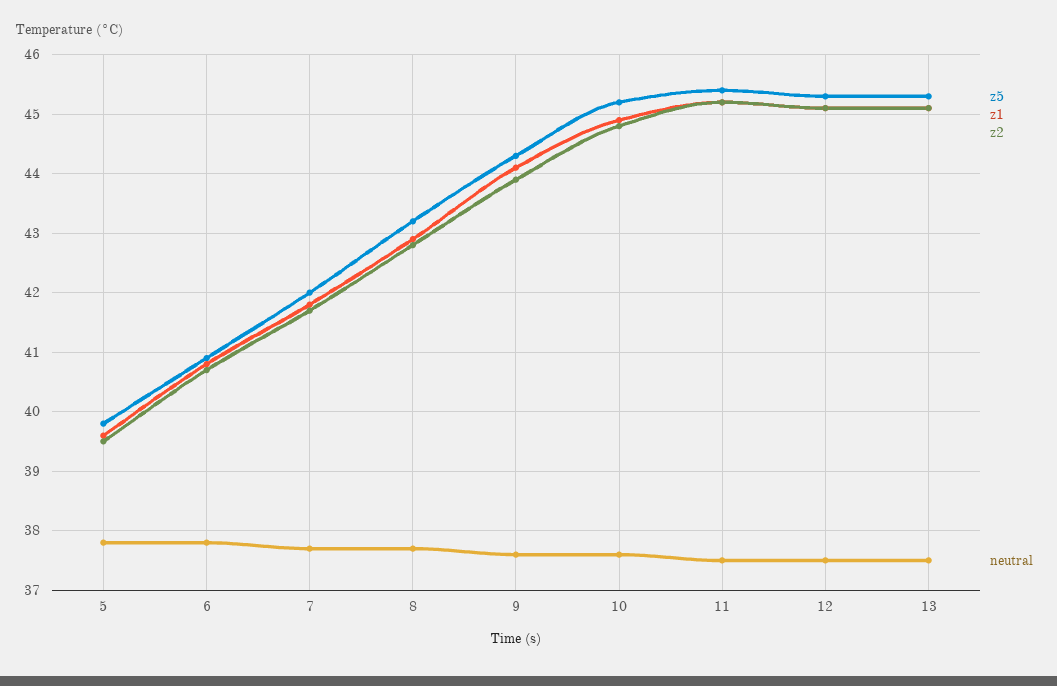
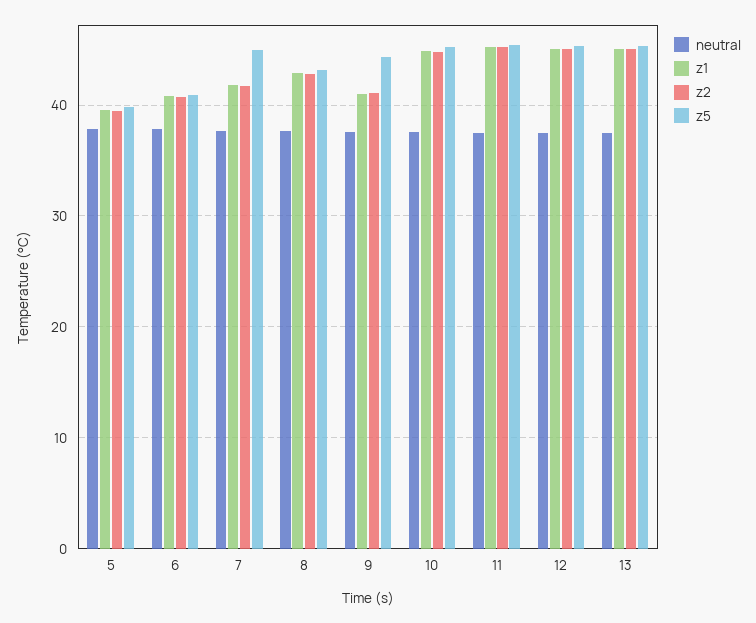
z5, 7: 42 -> 45
z1, 9: 44 -> 41
z2, 9: 44 -> 41

